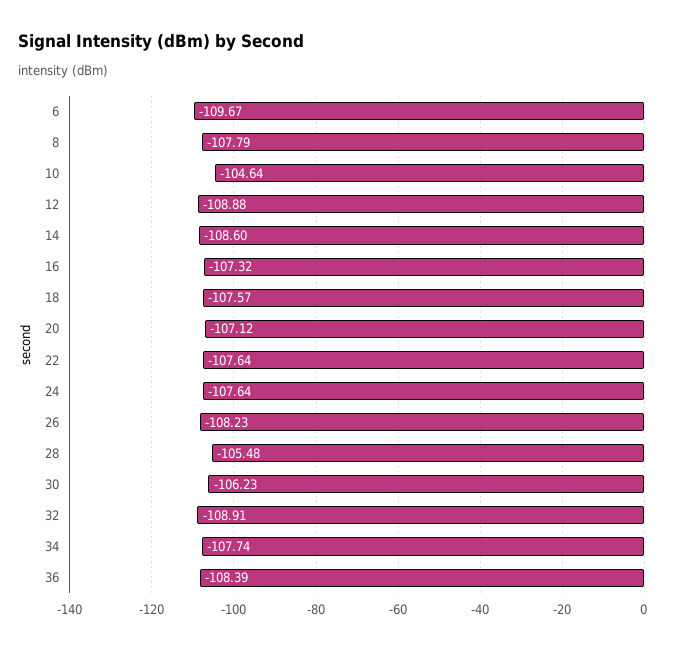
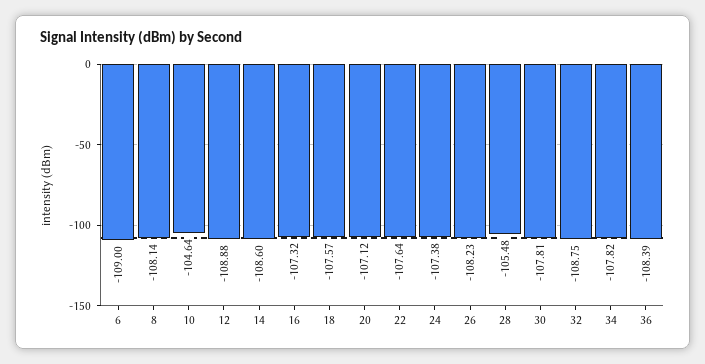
6: -109.67 -> -109
8: -107.79 -> -108.14
24: -107.64 -> -107.38
30: -106.23 -> -107.81
32: -108.91 -> -108.75
34: -107.74 -> -107.82

